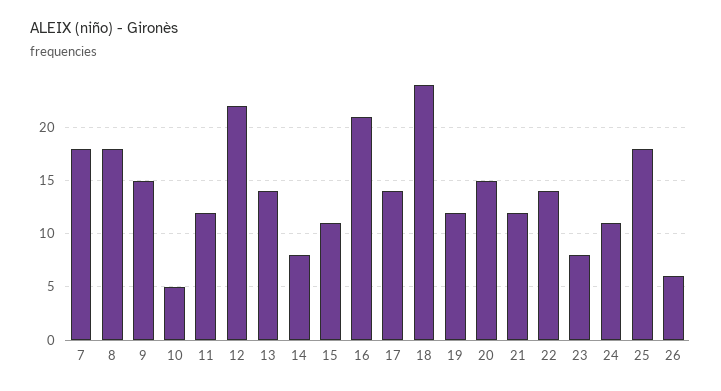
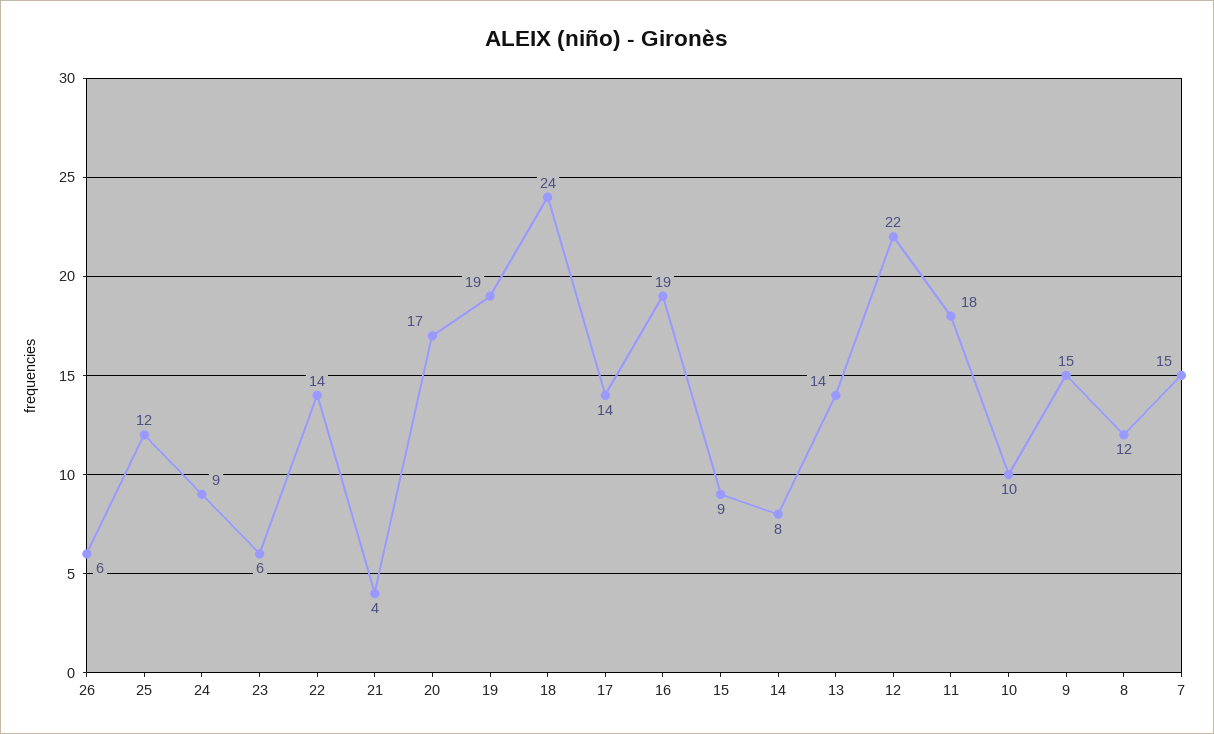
7: 18 -> 15
8: 18 -> 12
10: 5 -> 10
11: 12 -> 18
15: 11 -> 9
16: 21 -> 19
19: 12 -> 19
20: 15 -> 17
21: 12 -> 4
23: 8 -> 6
24: 11 -> 9
25: 18 -> 12

